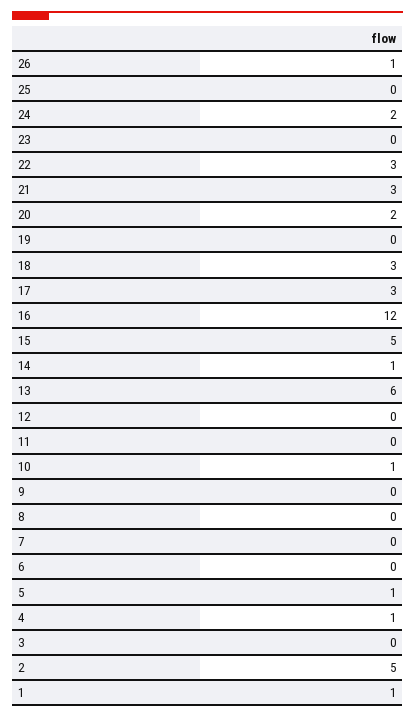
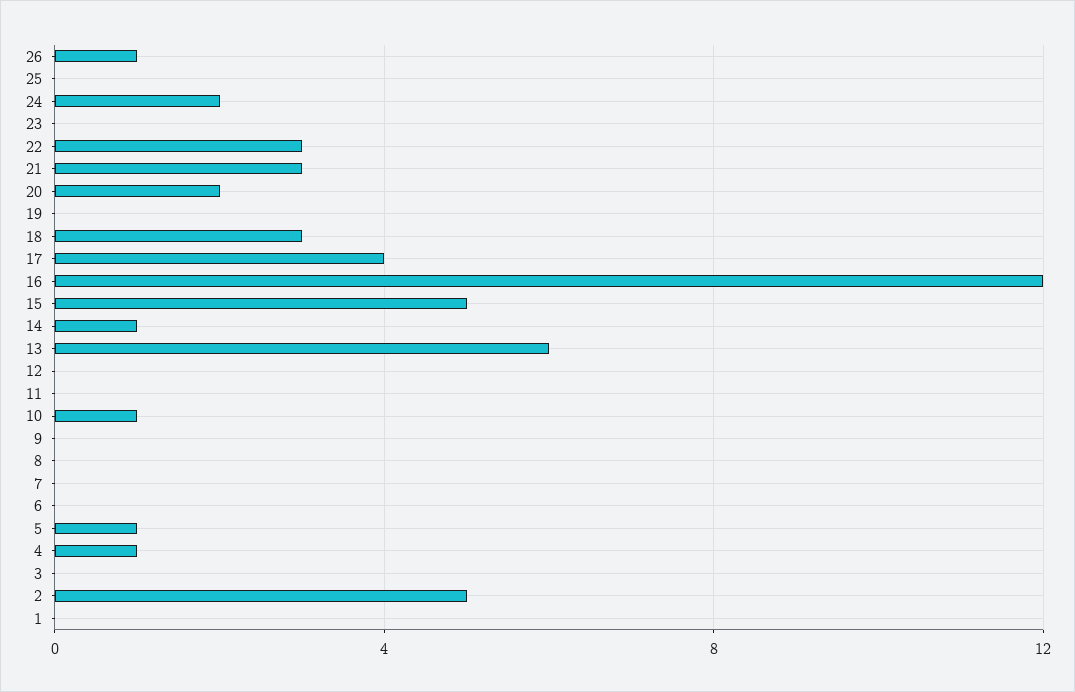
17: 3 -> 4
1: 1 -> 0

